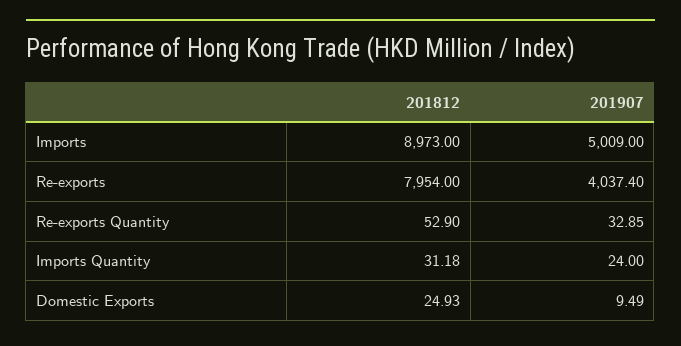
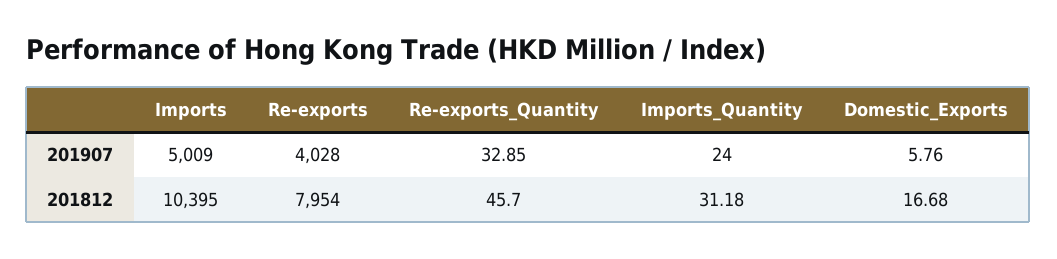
201812, Imports: 8973 -> 10395
201907, Re-exports: 4037.4 -> 4028
201812, Re-exports Quantity: 52.9 -> 45.7
201812, Domestic Exports: 24.93 -> 16.68
201907, Domestic Exports: 9.49 -> 5.76

